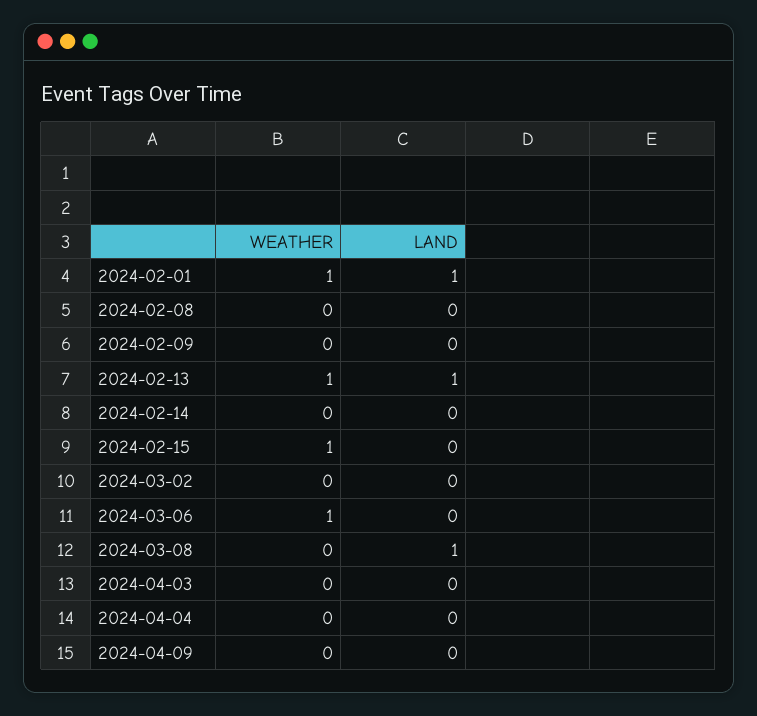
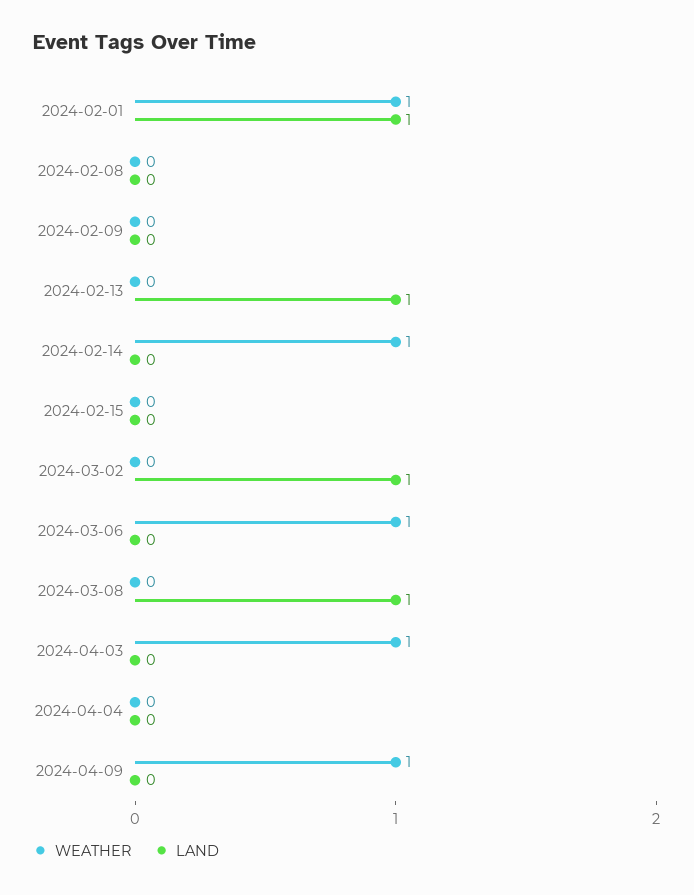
WEATHER, 2024-02-13: 1 -> 0
WEATHER, 2024-02-14: 0 -> 1
WEATHER, 2024-02-15: 1 -> 0
LAND, 2024-03-02: 0 -> 1
WEATHER, 2024-04-03: 0 -> 1
WEATHER, 2024-04-09: 0 -> 1

